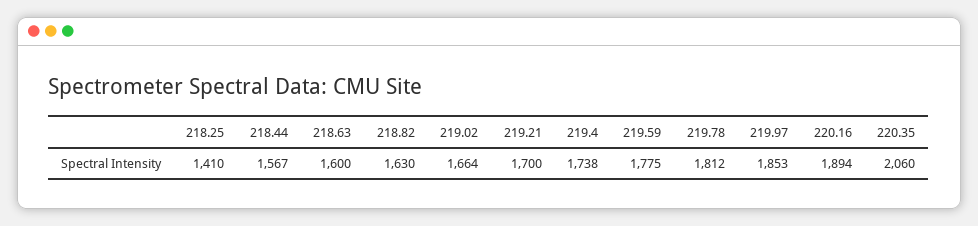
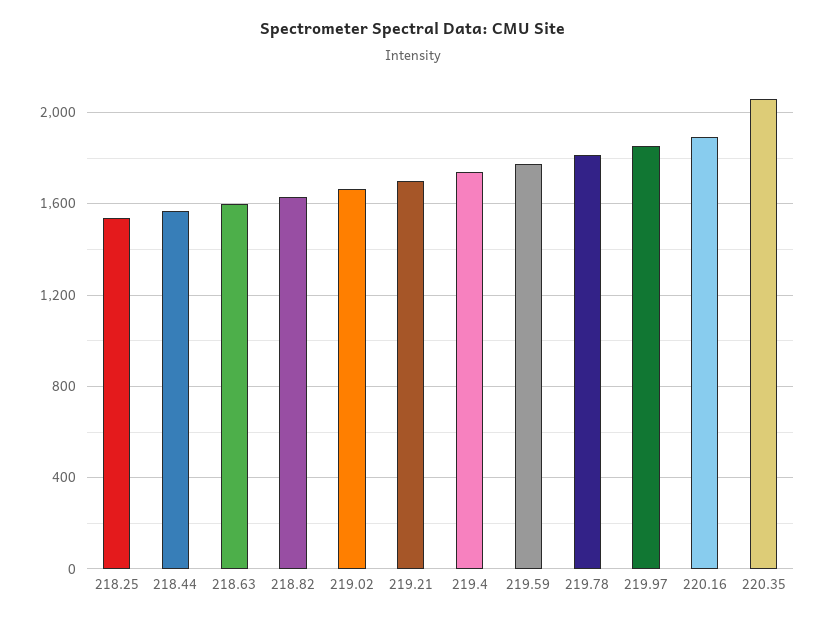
218.25: 1410 -> 1550

